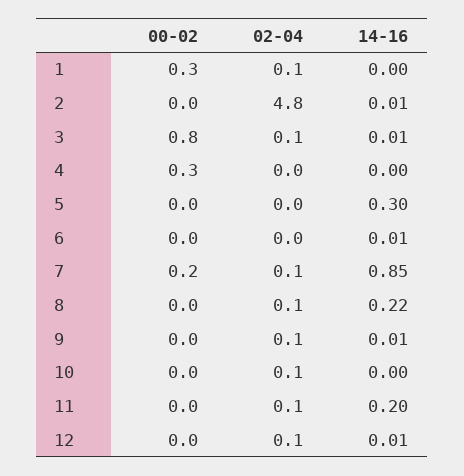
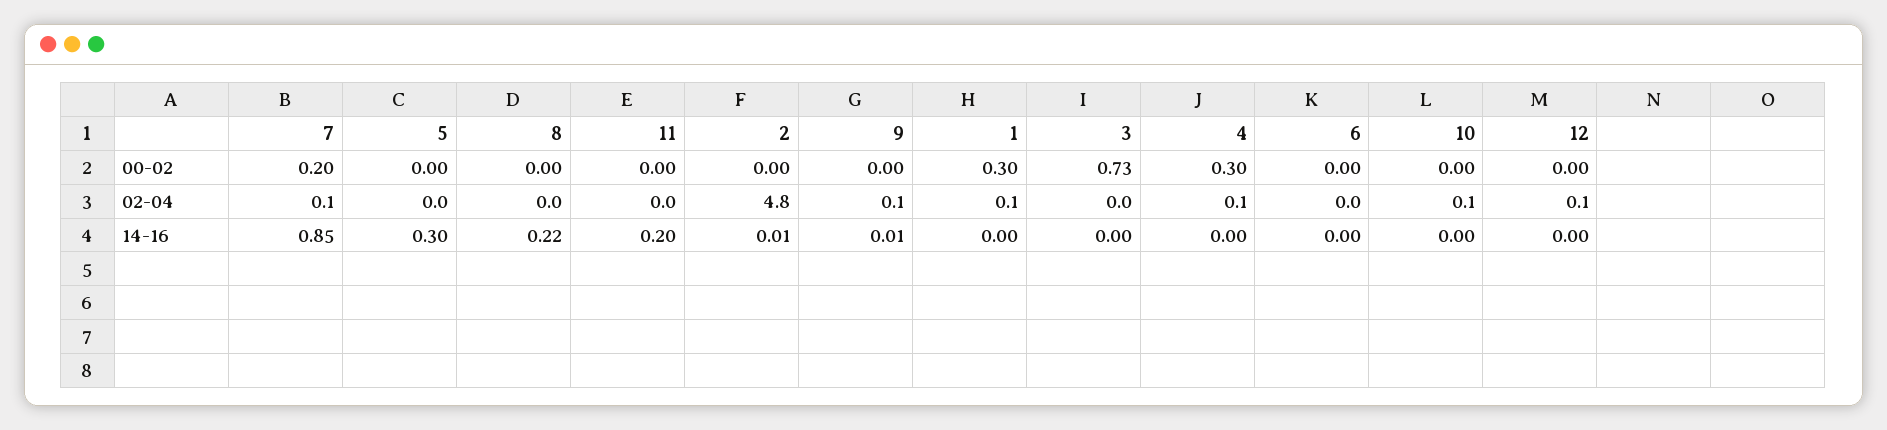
00-02, 3: 0.8 -> 0.73
02-04, 3: 0.1 -> 0
14-16, 3: 0.01 -> 0
02-04, 4: 0 -> 0.1
14-16, 6: 0.01 -> 0
02-04, 8: 0.1 -> 0
02-04, 11: 0.1 -> 0
14-16, 12: 0.01 -> 0

